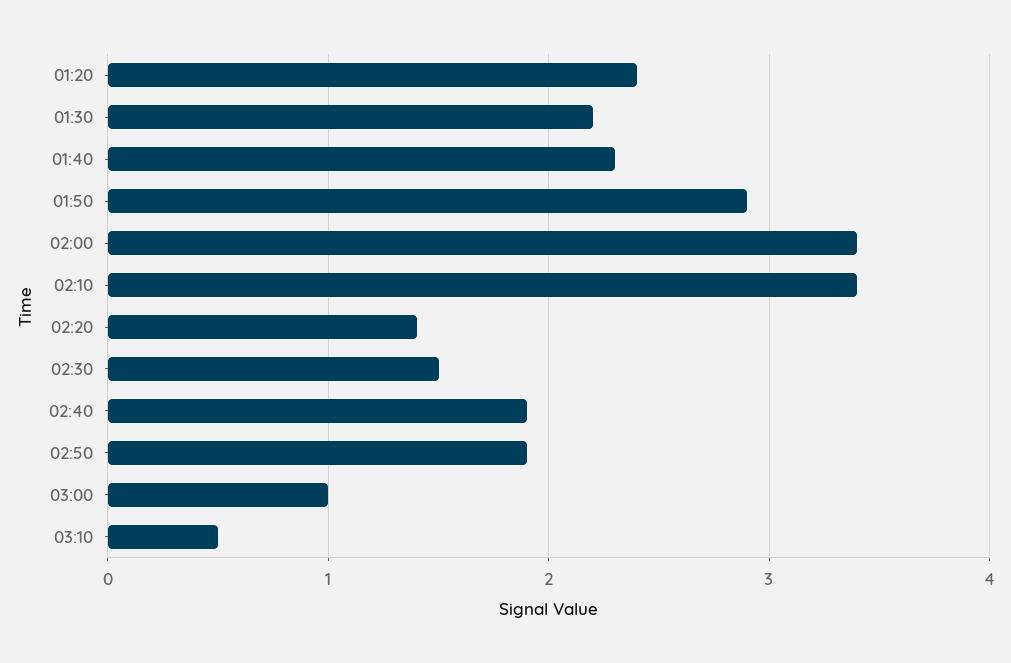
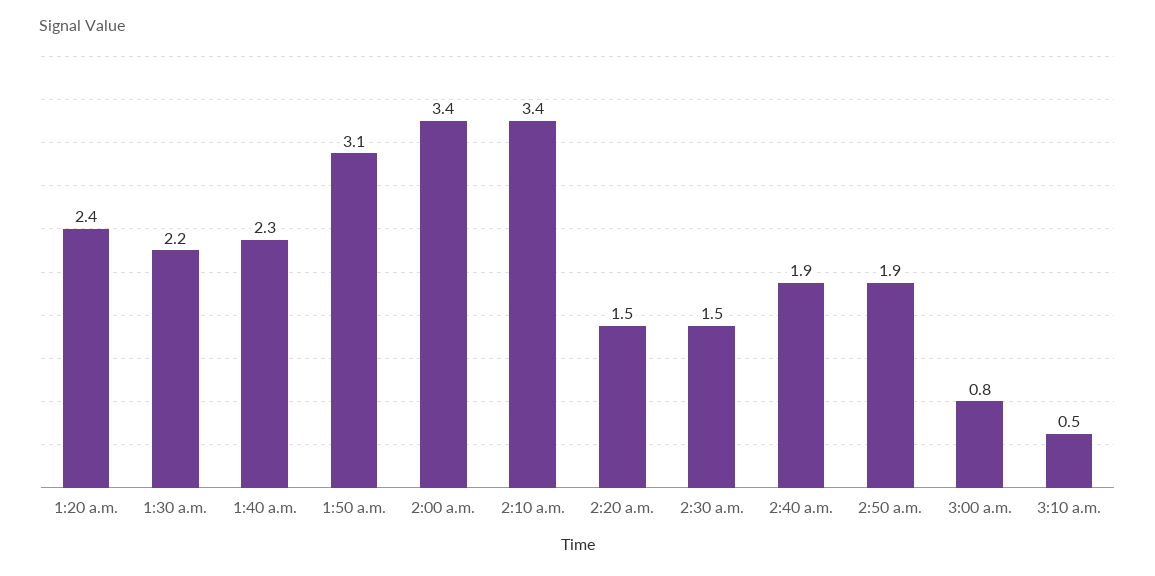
01:50: 2.9 -> 3.1
02:20: 1.4 -> 1.5
03:00: 1 -> 0.8

